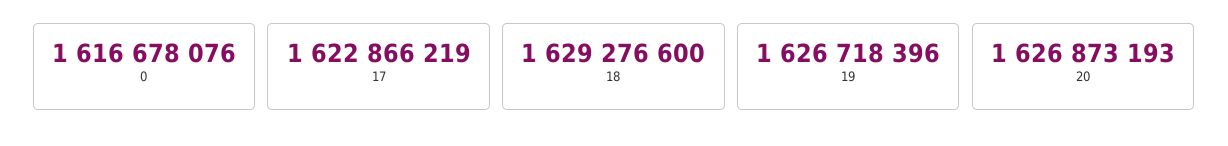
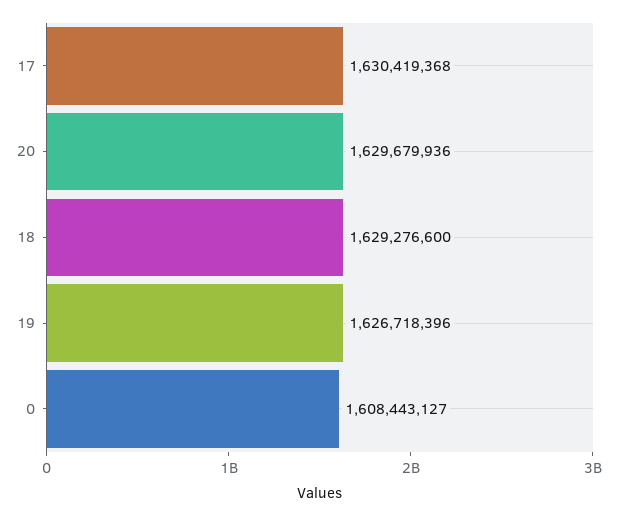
0: 1616678076 -> 1608443127
17: 1622866219 -> 1630419368
20: 1626873193 -> 1629679936

